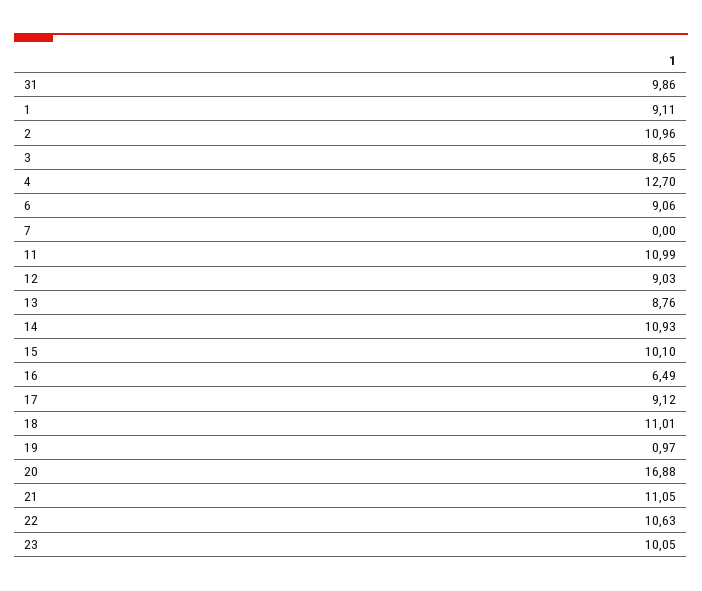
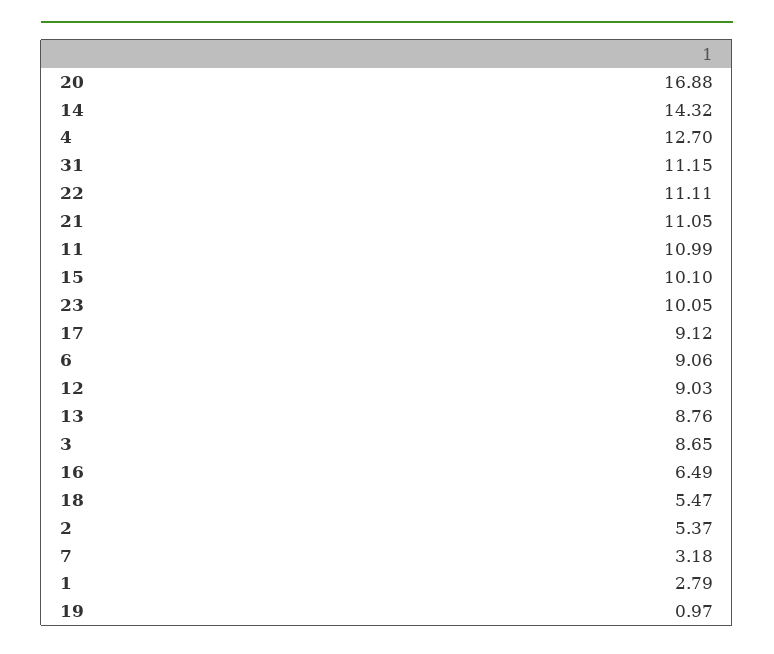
31: 9.86 -> 11.15
1: 9.11 -> 2.79
2: 10.96 -> 5.37
7: 0 -> 3.18
14: 10.93 -> 14.32
18: 11.01 -> 5.47
22: 10.63 -> 11.11

